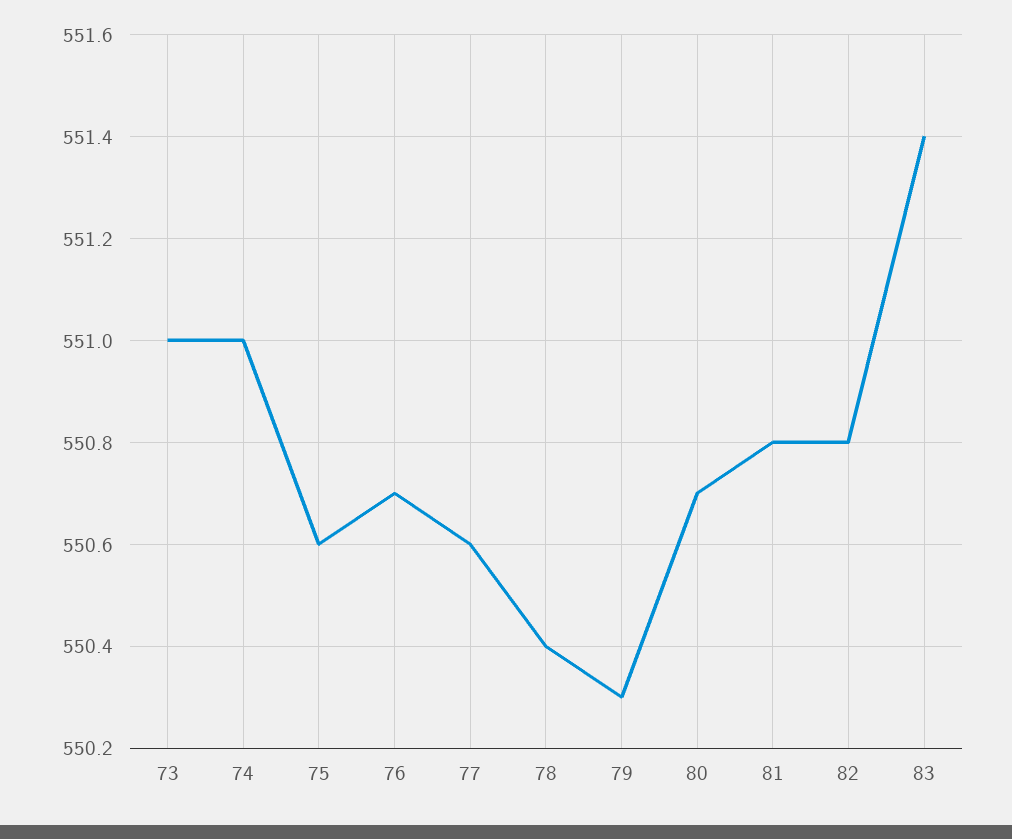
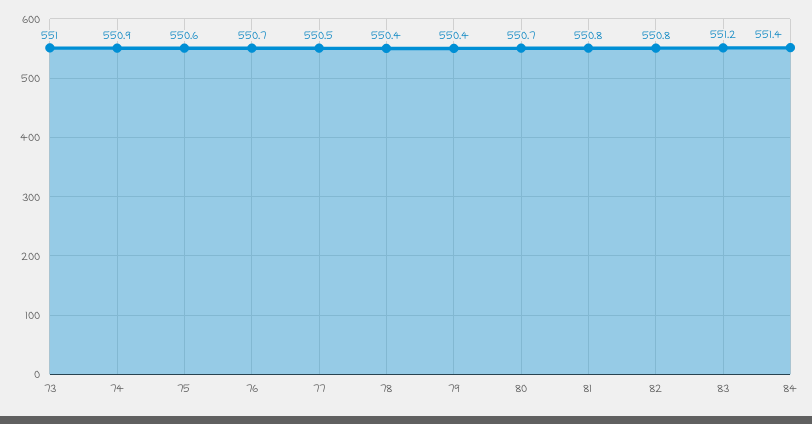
74: 551 -> 550.9
77: 550.6 -> 550.5
79: 550.3 -> 550.4
83: 551.4 -> 551.2
84: none -> 551.4

